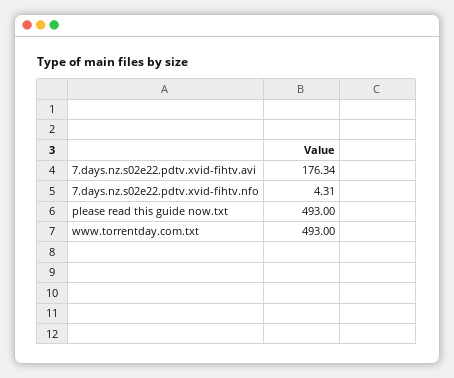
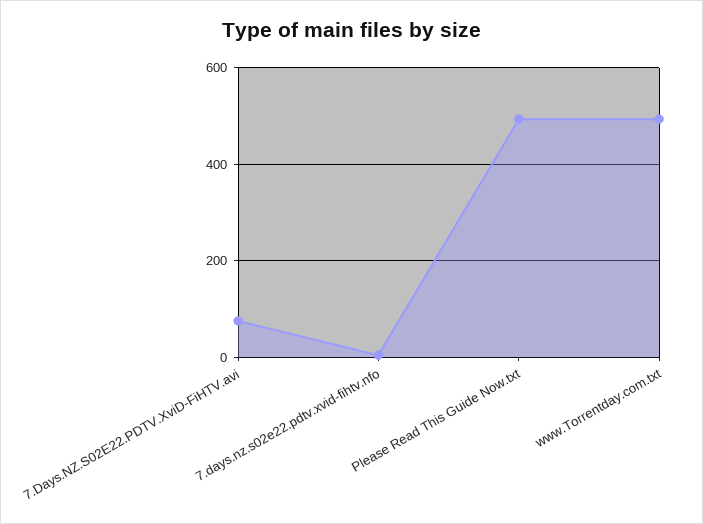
7.days.nz.s02e22.pdtv.xvid-fihtv.avi: 176.34 -> 80

